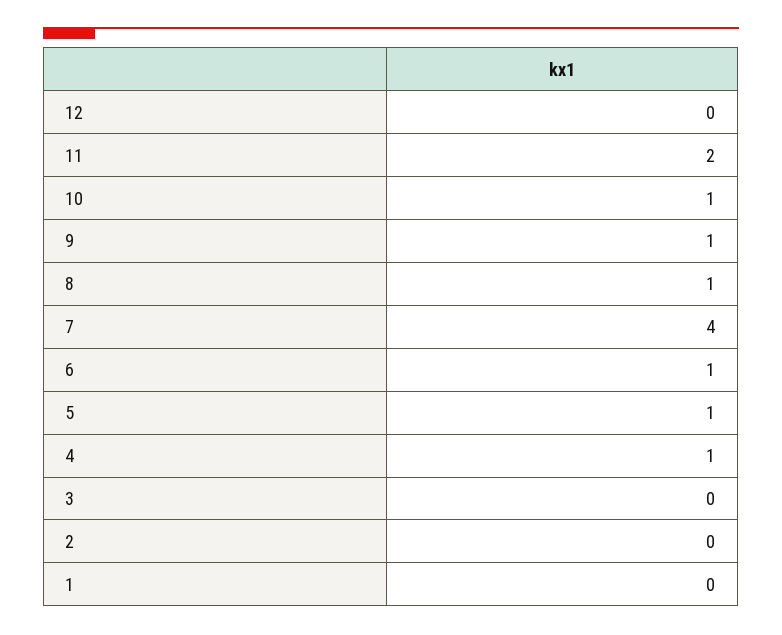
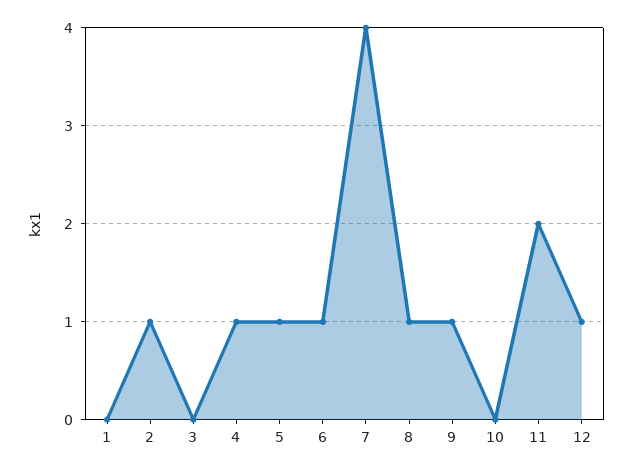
12: 0 -> 1
10: 1 -> 0
2: 0 -> 1

